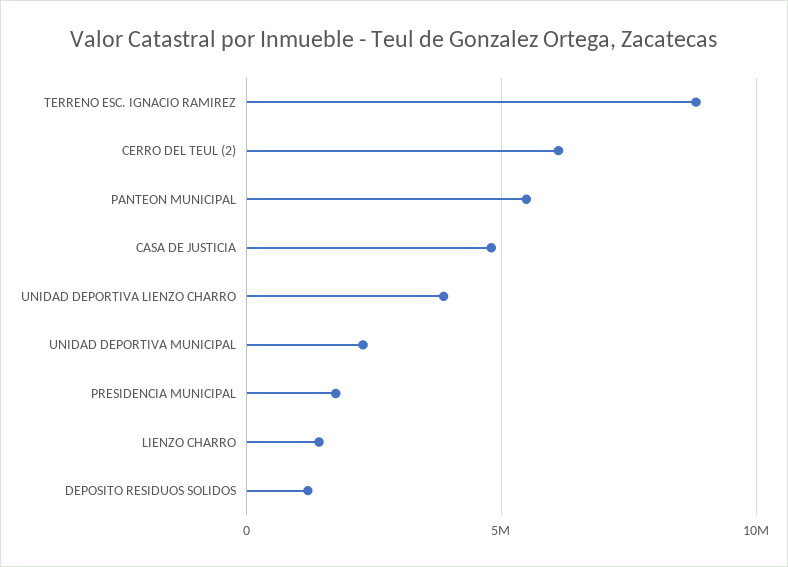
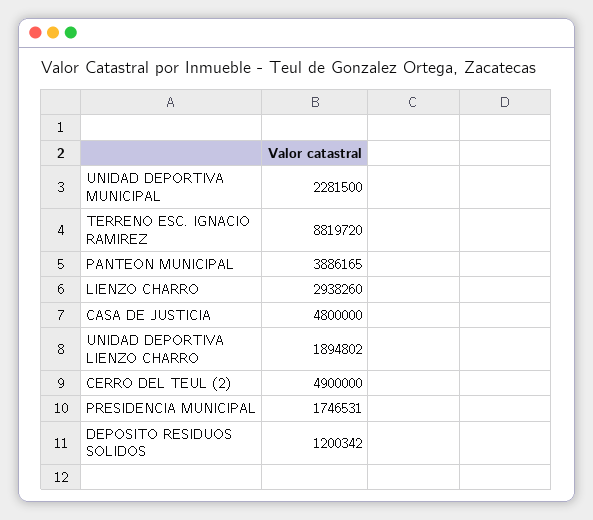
CERRO DEL TEUL (2): 6000000 -> 4900000
PANTEON MUNICIPAL: 5500000 -> 3886165
UNIDAD DEPORTIVA LIENZO CHARRO: 4000000 -> 1894802
LIENZO CHARRO: 1500000 -> 2938260

